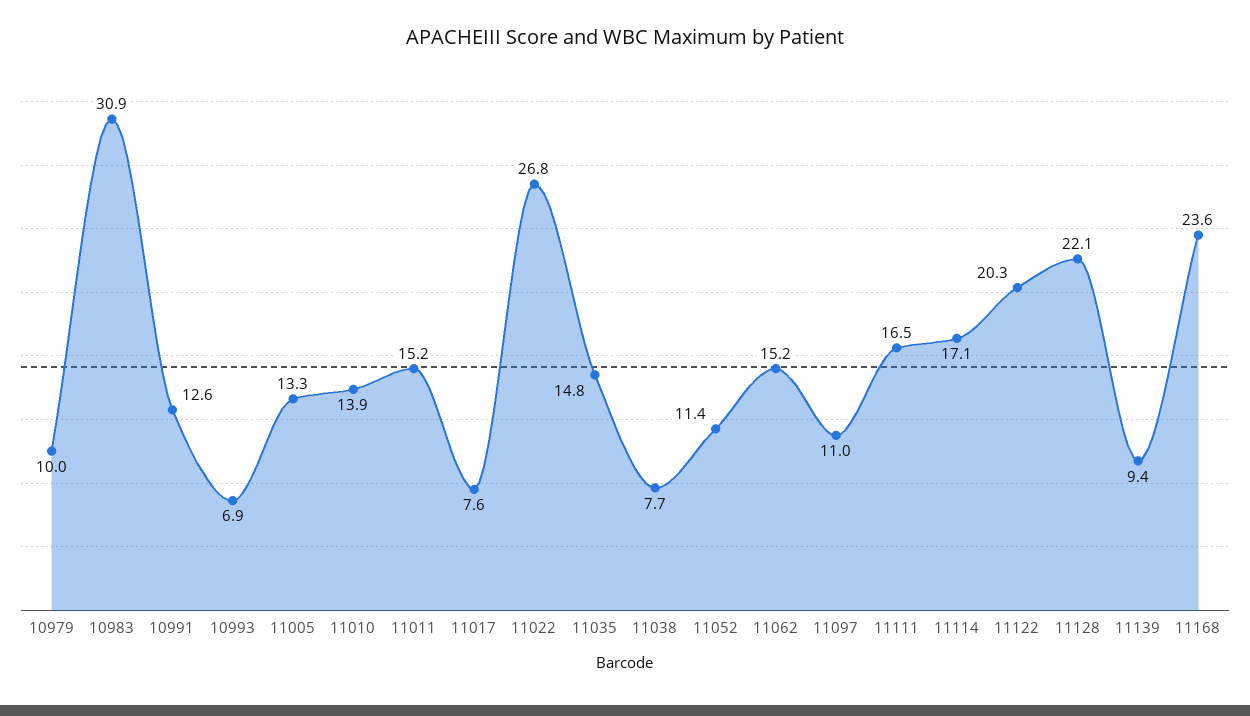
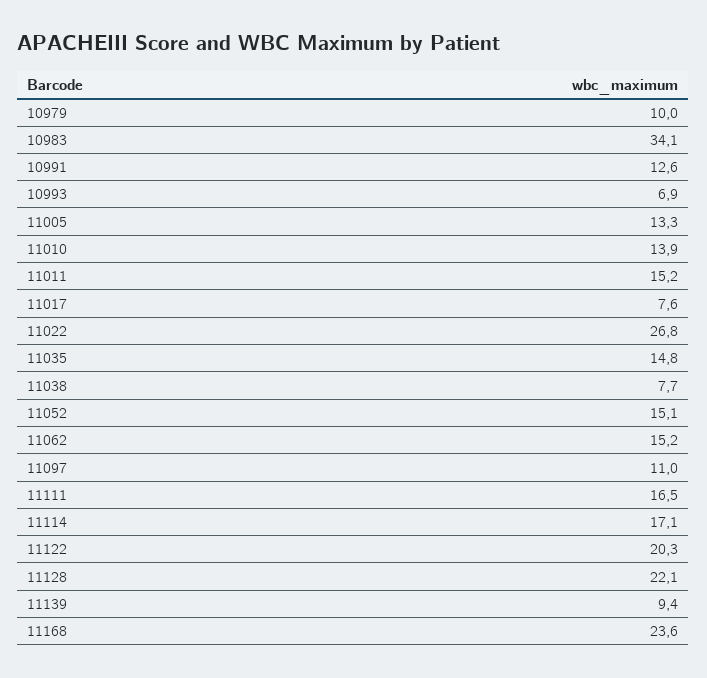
10983: 30.9 -> 34.1
11052: 11.4 -> 15.1

